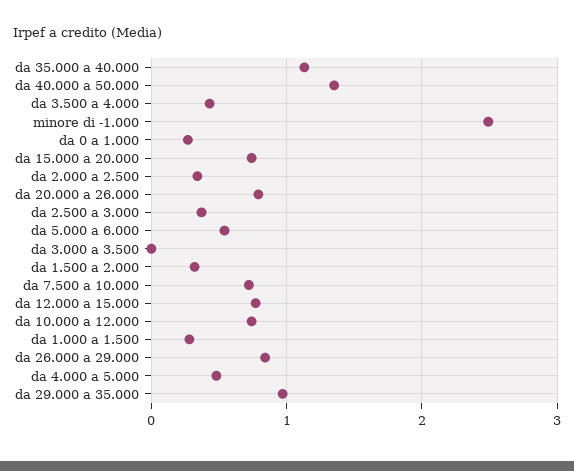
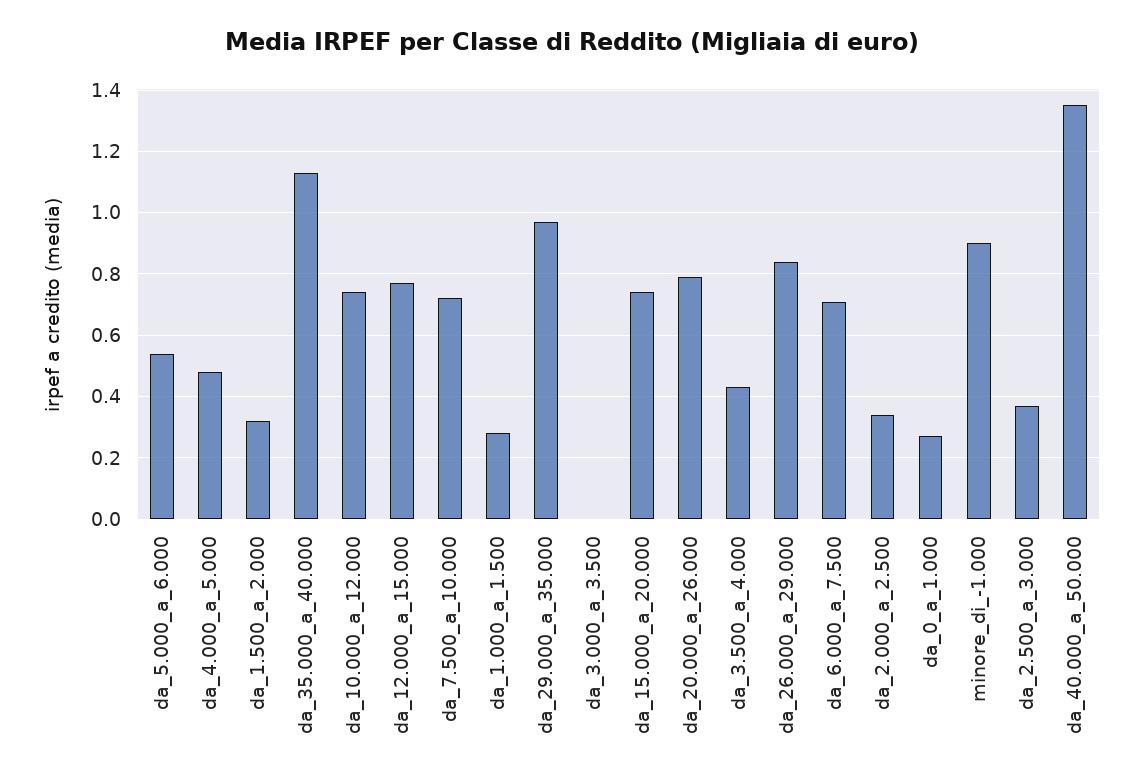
minore di -1.000: 2.5 -> 0.9
da_6.000_a_7.500: none -> 0.7

